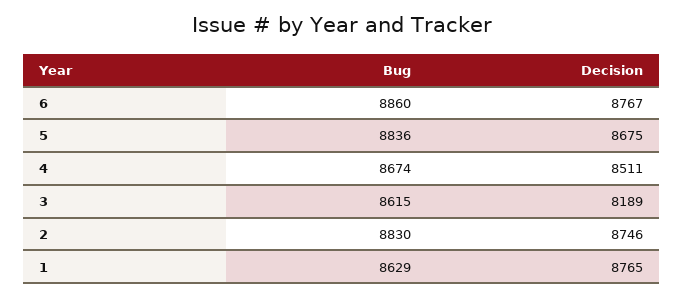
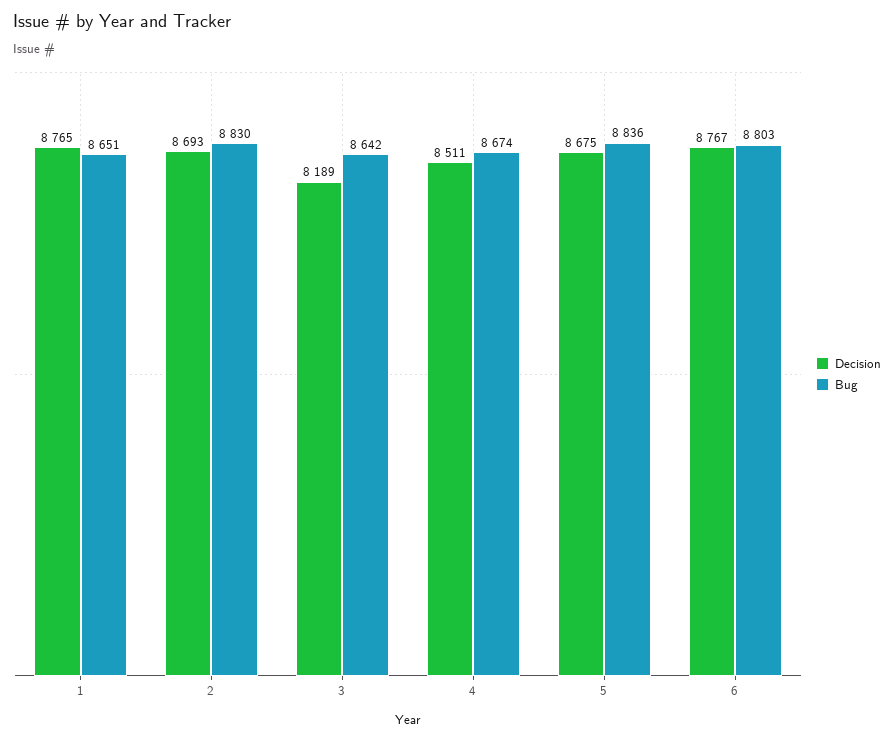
Bug, 6: 8860 -> 8803
Bug, 3: 8615 -> 8642
Decision, 2: 8746 -> 8693
Bug, 1: 8629 -> 8651

